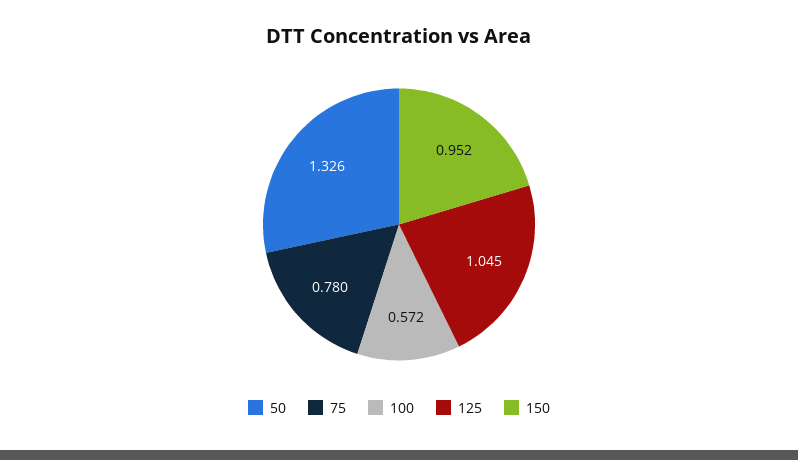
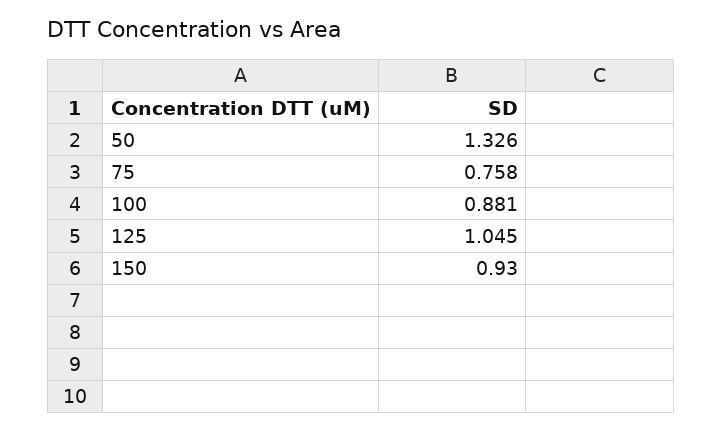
75: 0.78 -> 0.758
100: 0.572 -> 0.881
150: 0.952 -> 0.93

